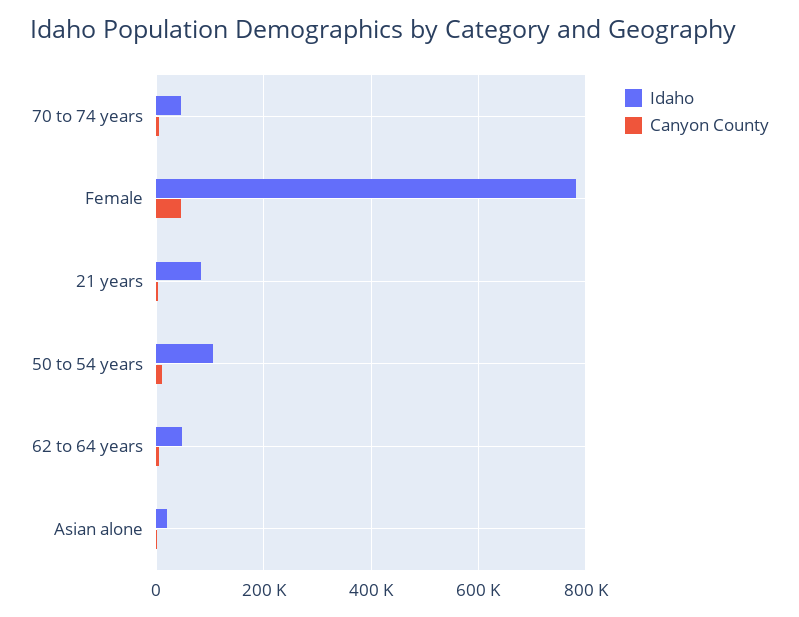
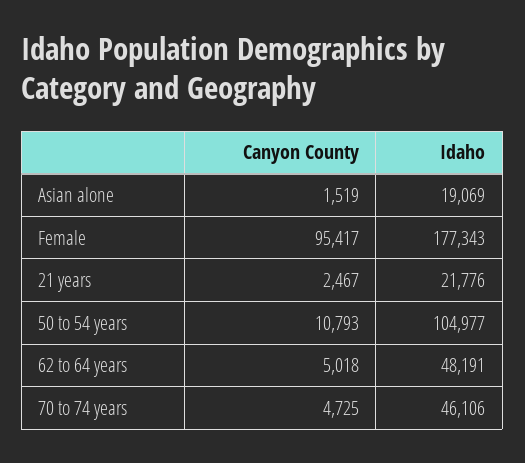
Idaho, Female: 780000 -> 177343
Canyon County, Female: 40000 -> 95417
Idaho, 21 years: 80000 -> 21776

